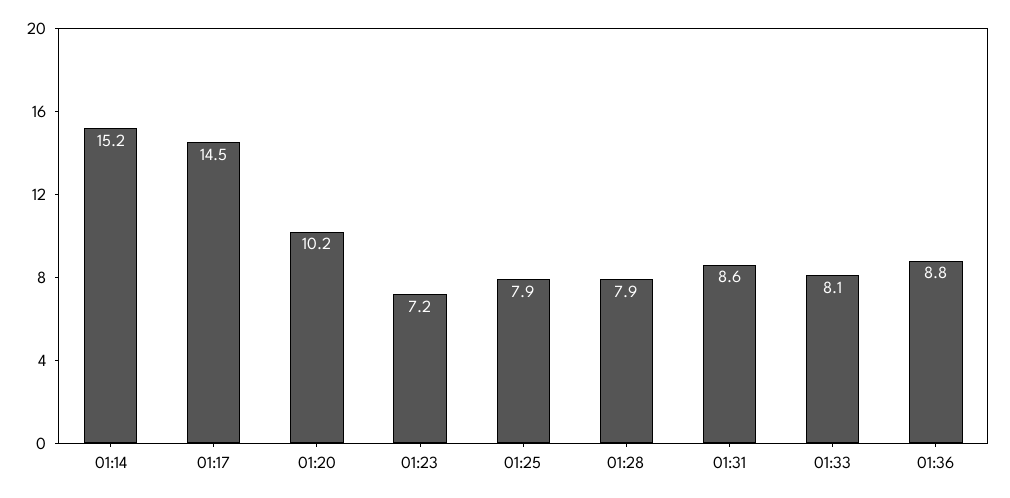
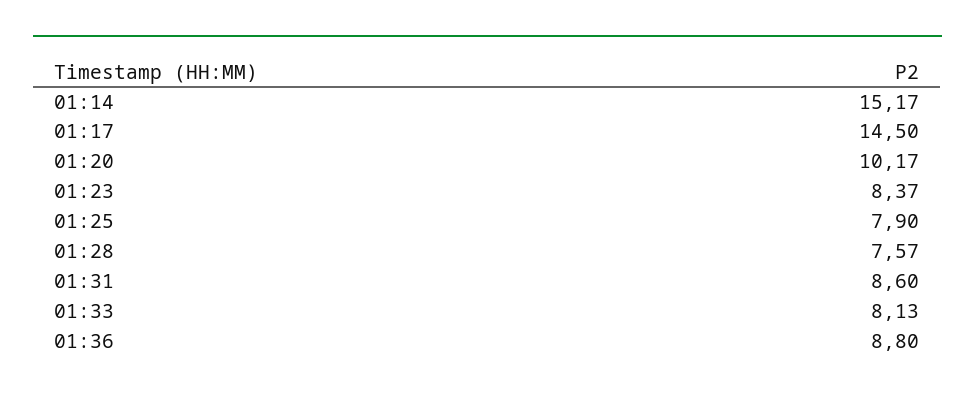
01:23: 7.2 -> 8.37
01:28: 7.9 -> 7.57

